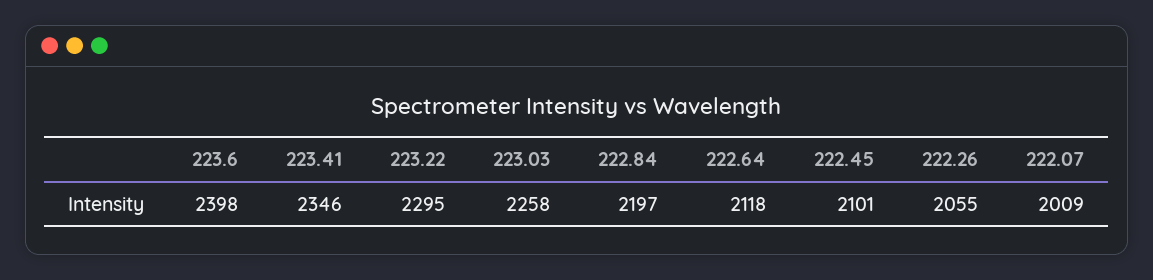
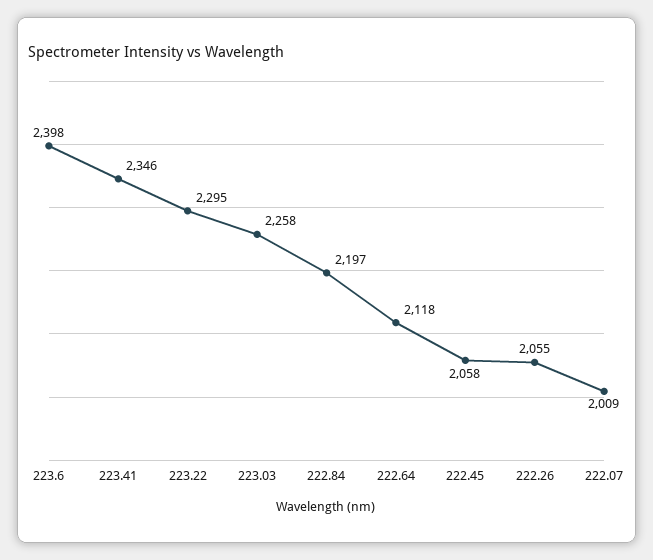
222.45: 2101 -> 2058

